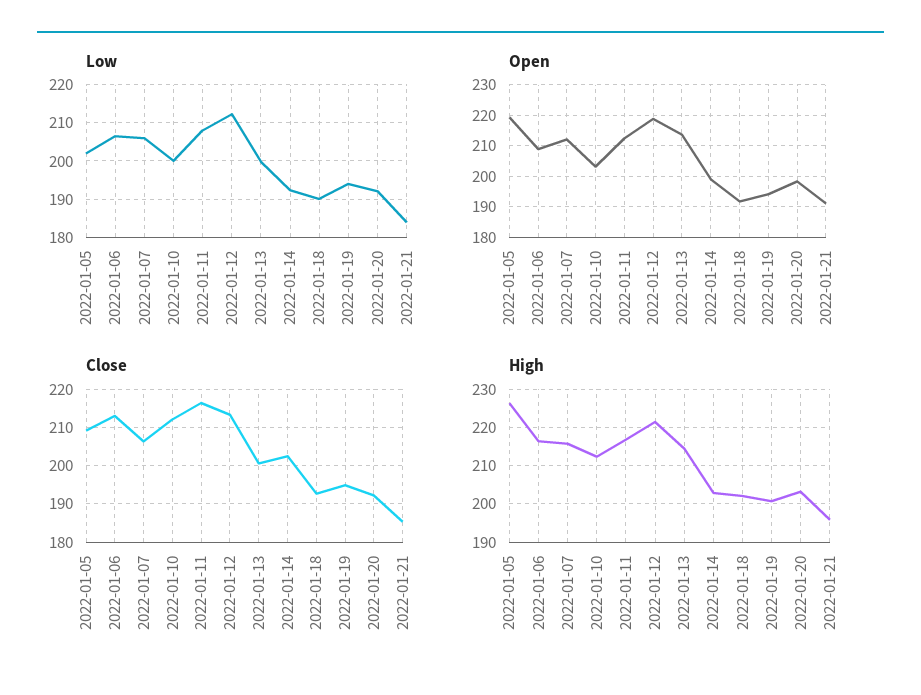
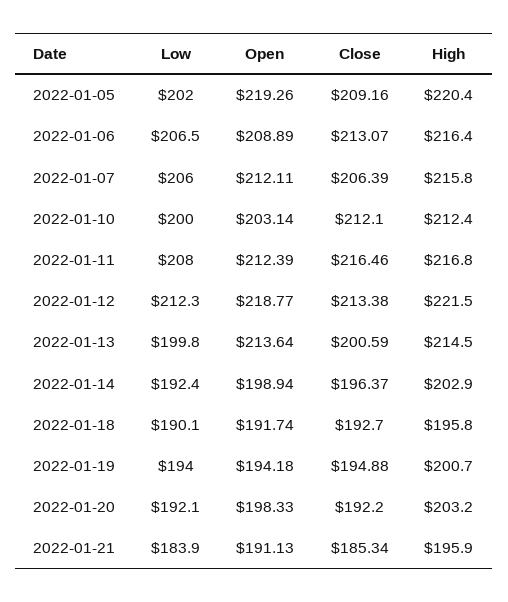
Close, 2022-01-14: 202 -> 196.37
High, 2022-01-05: 226 -> 220.4
High, 2022-01-18: 202 -> 195.8

